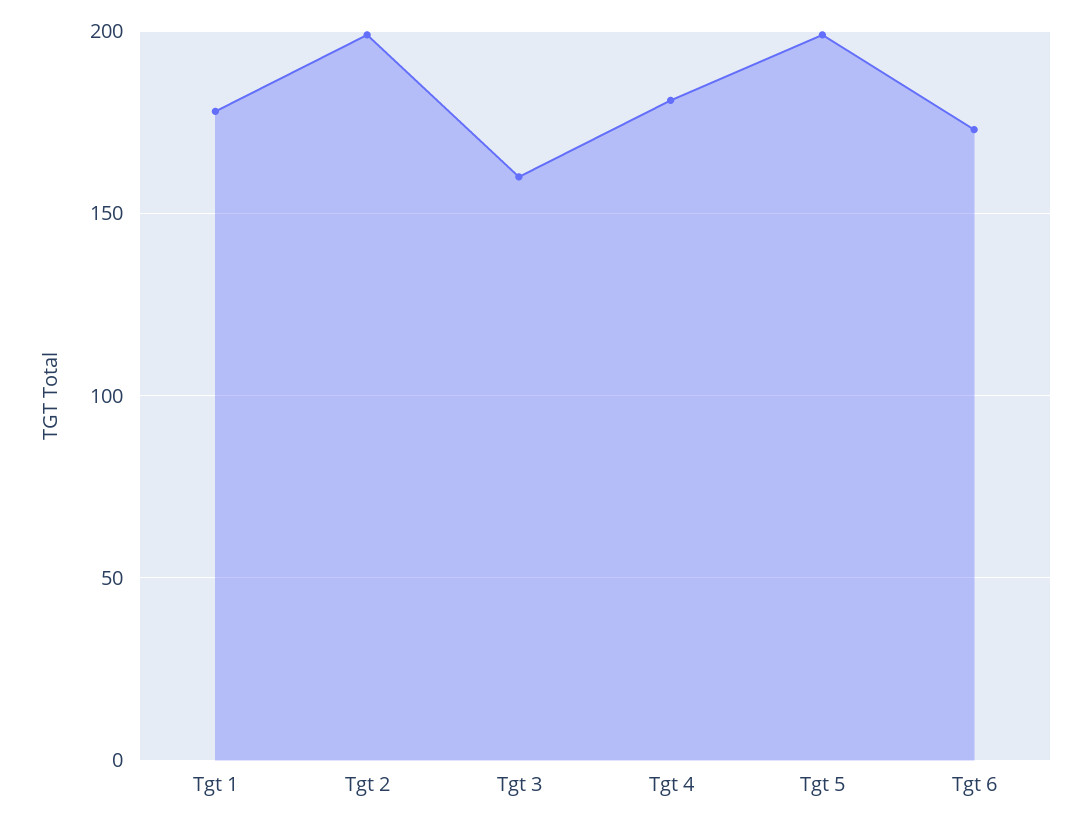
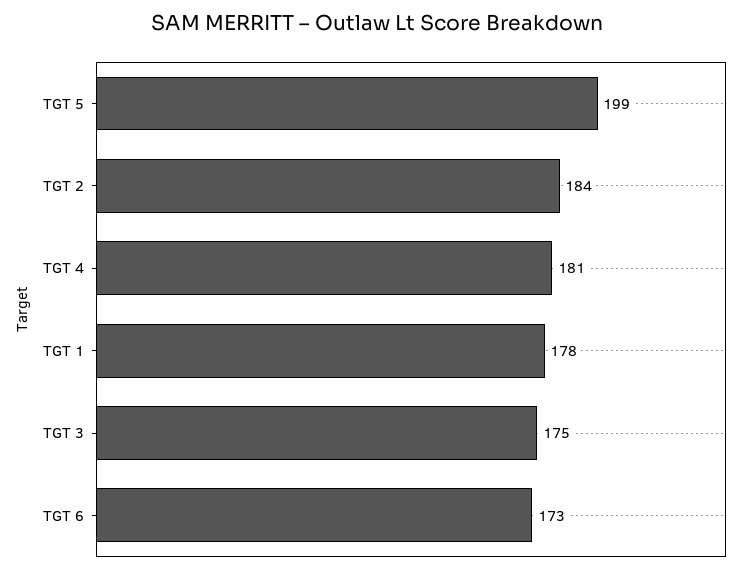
Tgt 2: 200 -> 184
Tgt 3: 160 -> 175

